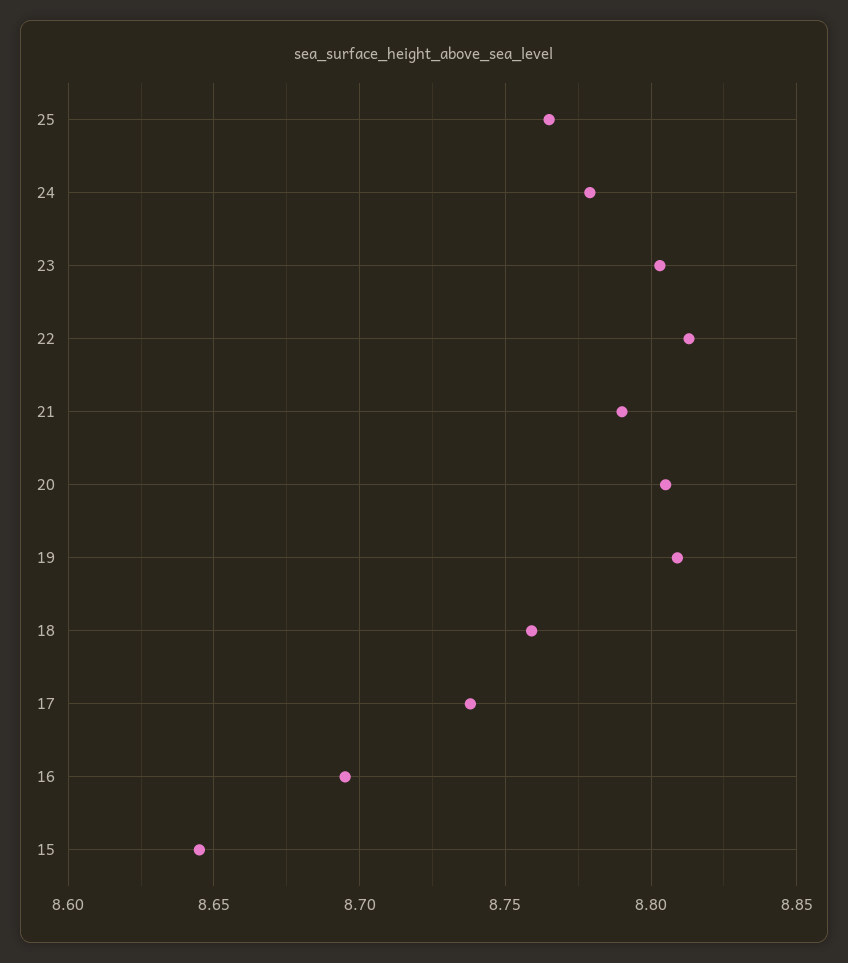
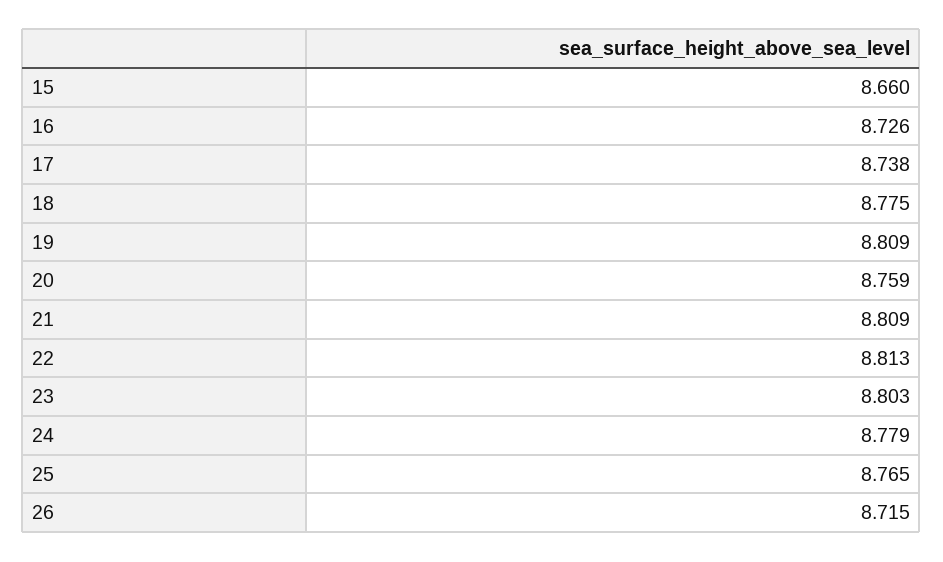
21: 8.79 -> 8.809
20: 8.805 -> 8.759
18: 8.76 -> 8.775
16: 8.695 -> 8.726
15: 8.645 -> 8.66
26: none -> 8.715

